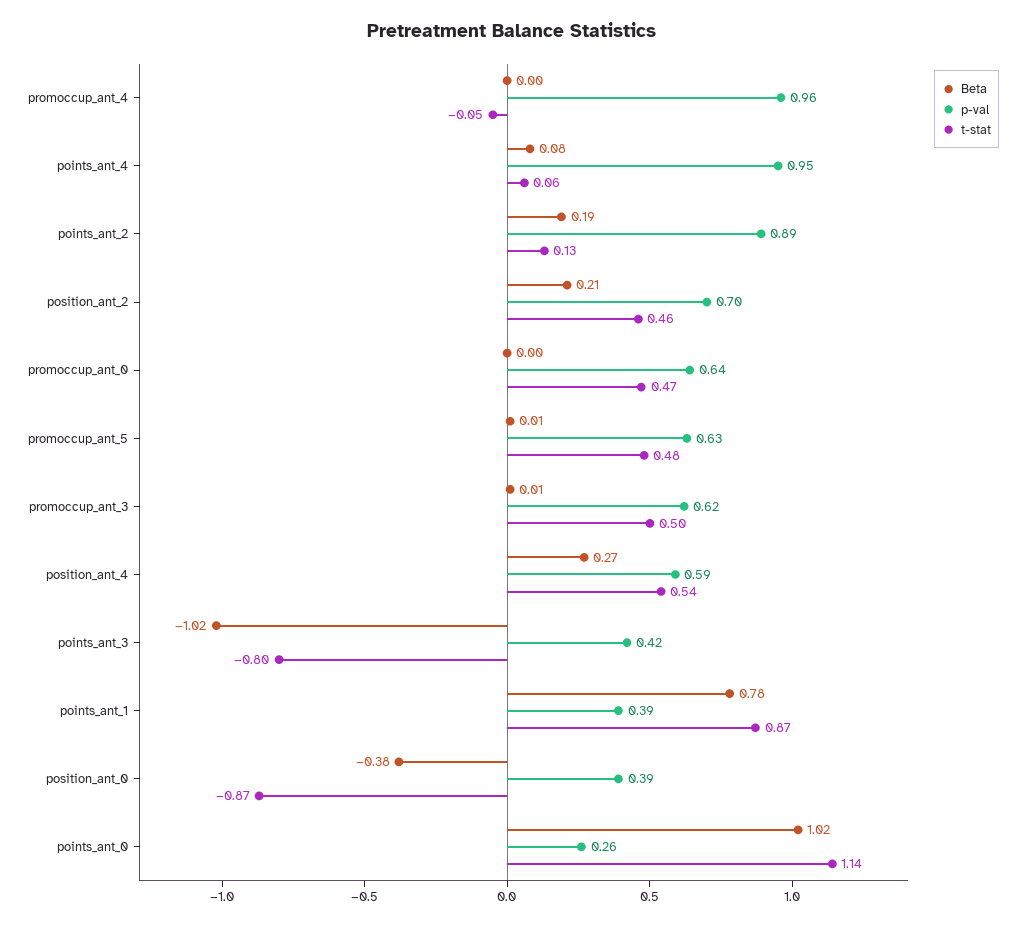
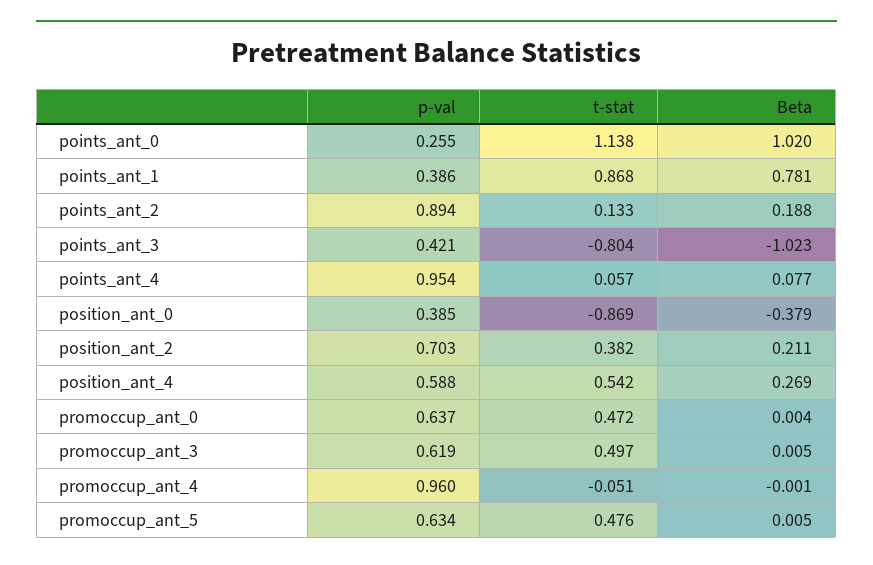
t-stat, position_ant_2: 0.46 -> 0.382

